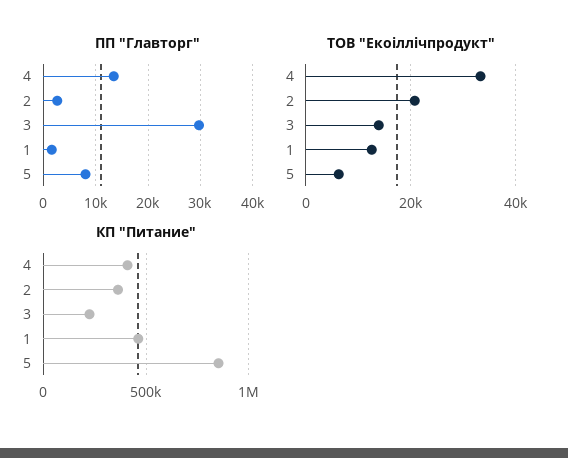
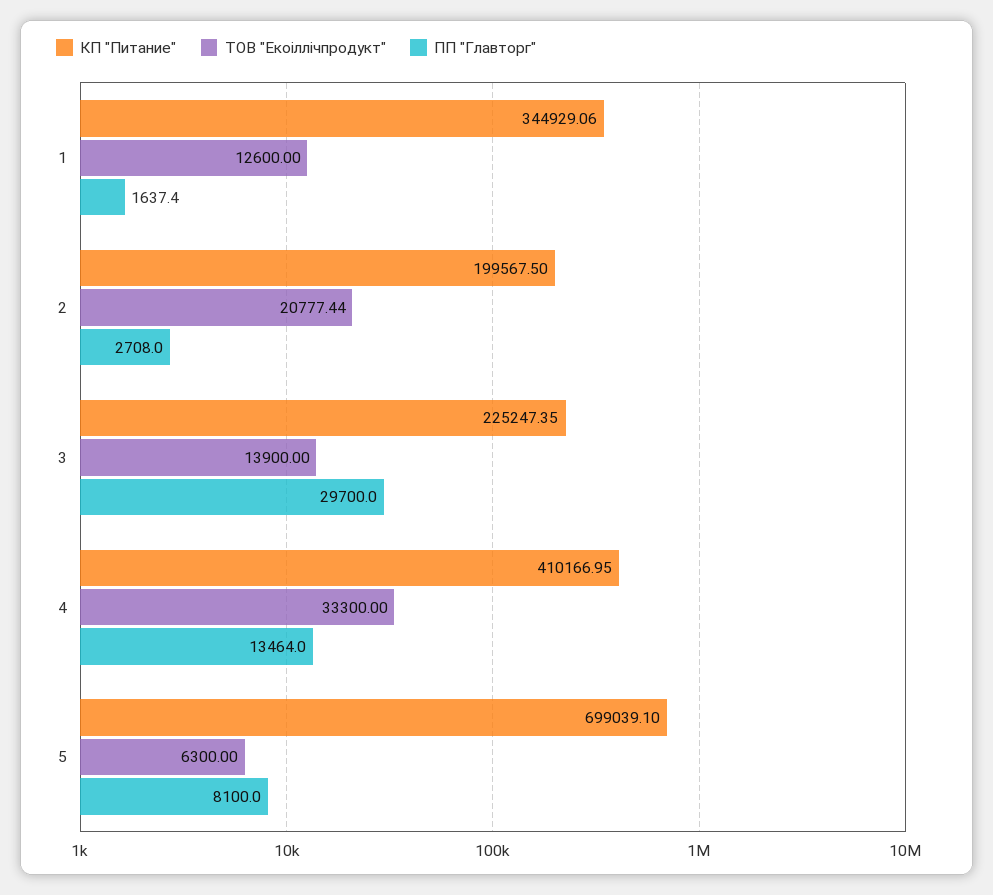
КП "Питание", 2: 350000 -> 199567.5
КП "Питание", 1: 450000 -> 344929.06
КП "Питание", 5: 850000 -> 699039.1

